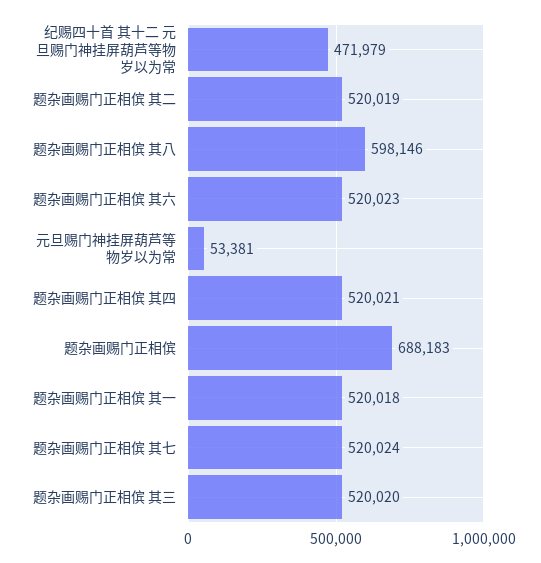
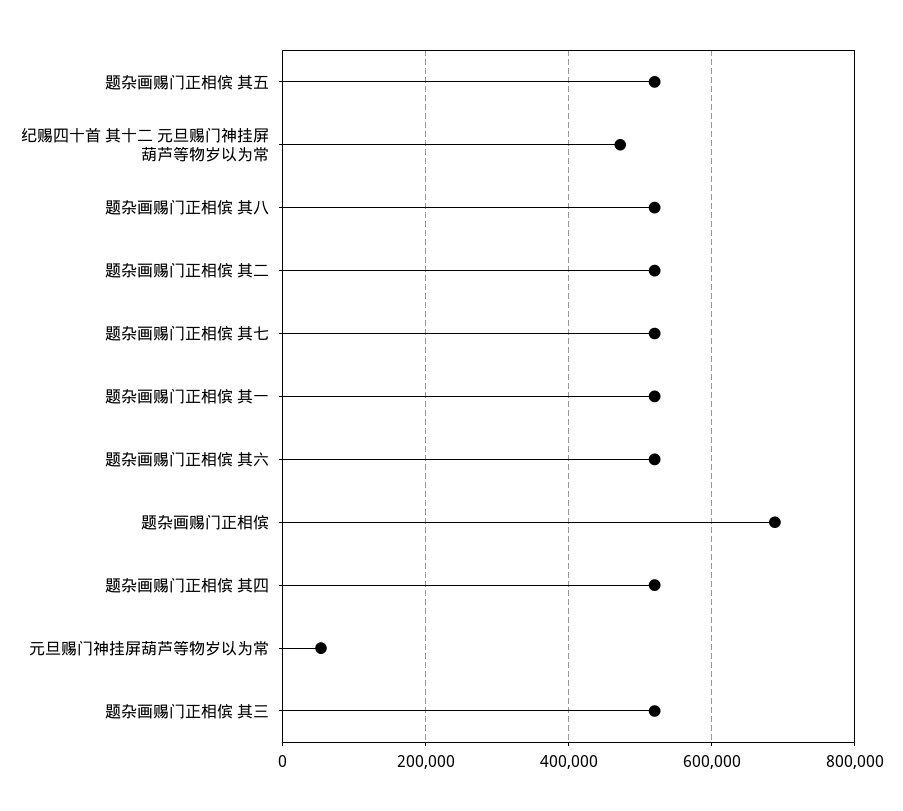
题杂画赐门正相傧 其八: 598146 -> 520000
题杂画赐门正相傧 其五: none -> 520000

